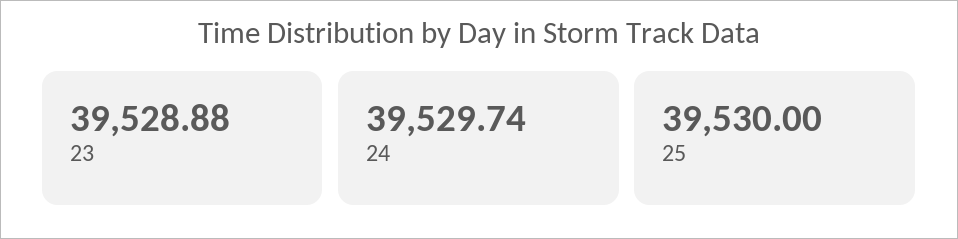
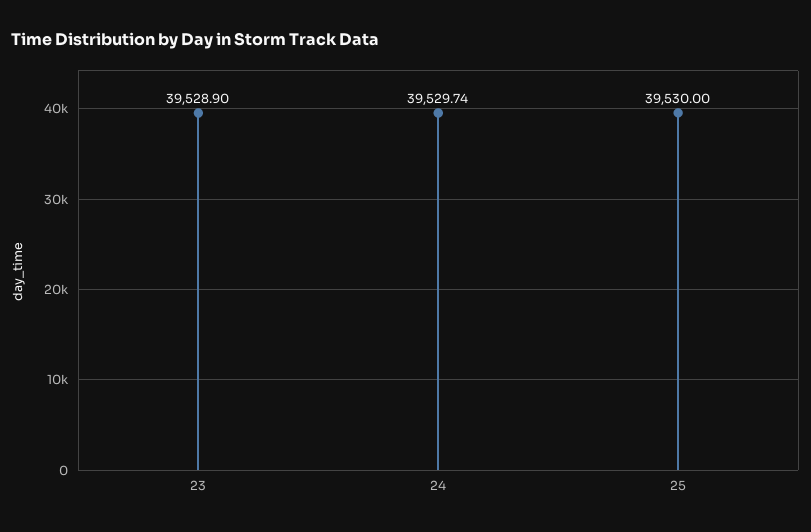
23: 39528.88 -> 39528.9

